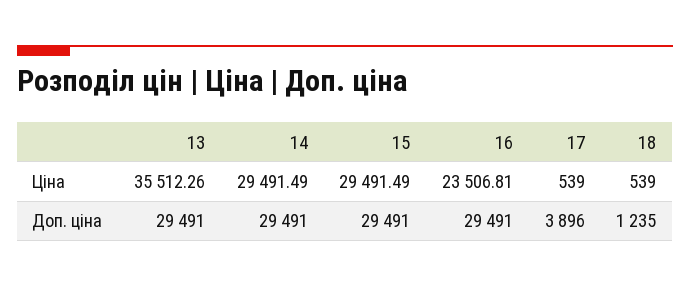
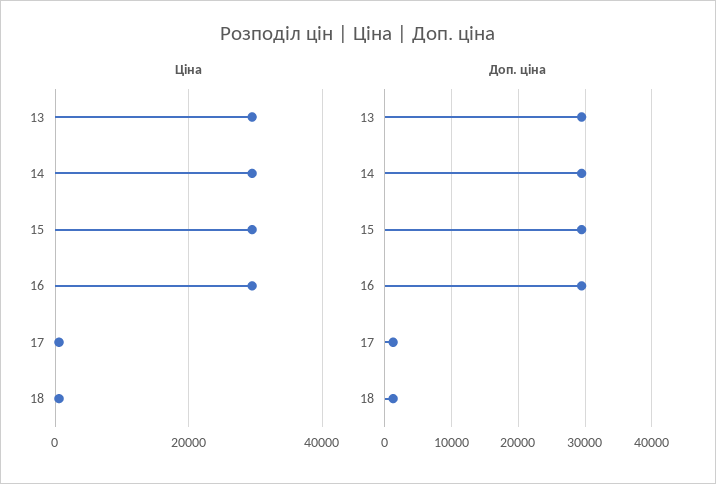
Ціна, 13: 35512.26 -> 30000
Ціна, 16: 23506.81 -> 30000
Доп. ціна, 17: 3896 -> 1000

